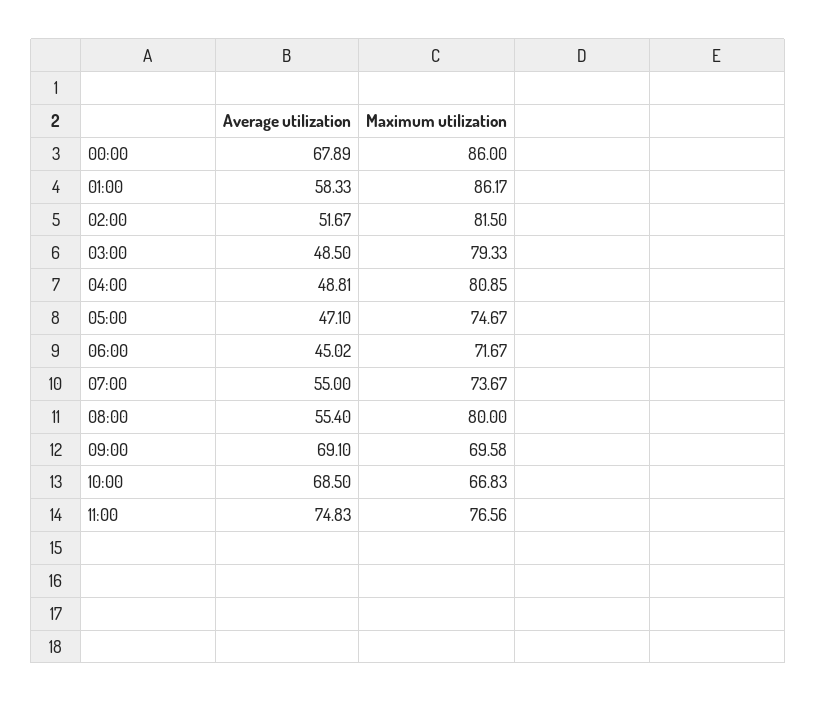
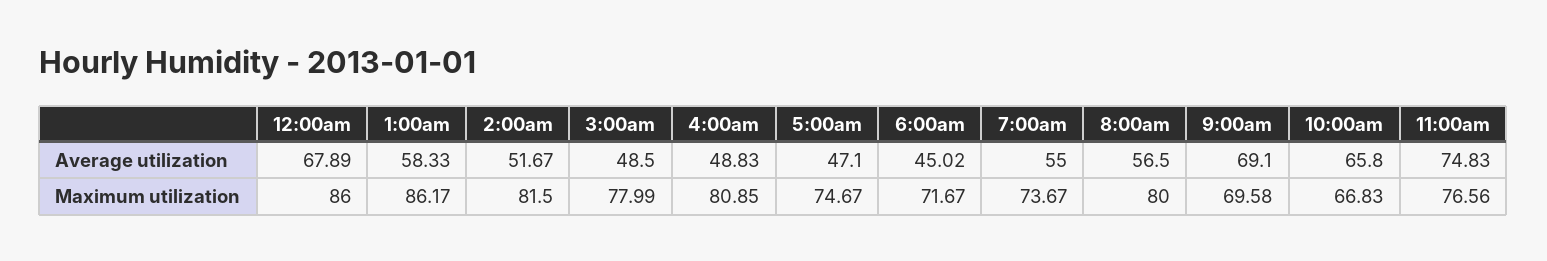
Maximum utilization, 03:00: 79.33 -> 77.99
Average utilization, 04:00: 48.81 -> 48.83
Average utilization, 08:00: 55.4 -> 56.5
Average utilization, 10:00: 68.5 -> 65.8

